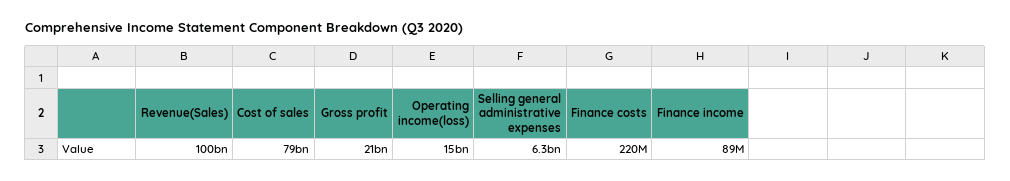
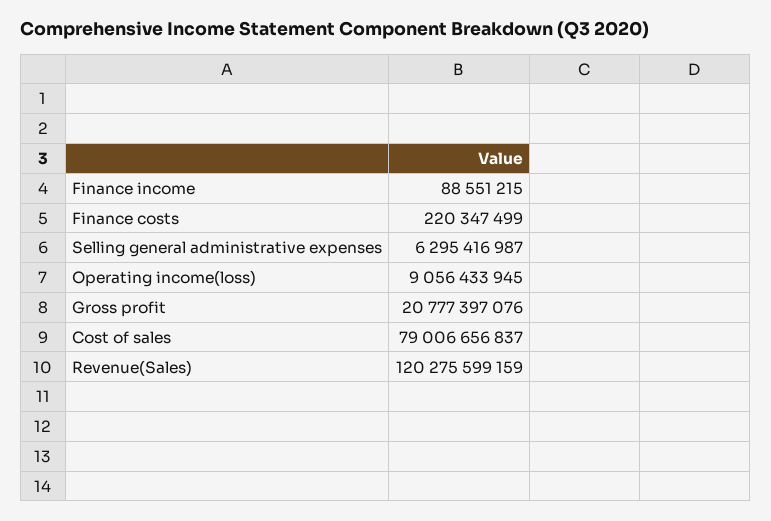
Revenue(Sales): 100000000000 -> 120275599159
Operating income(loss): 15000000000 -> 9056433945

